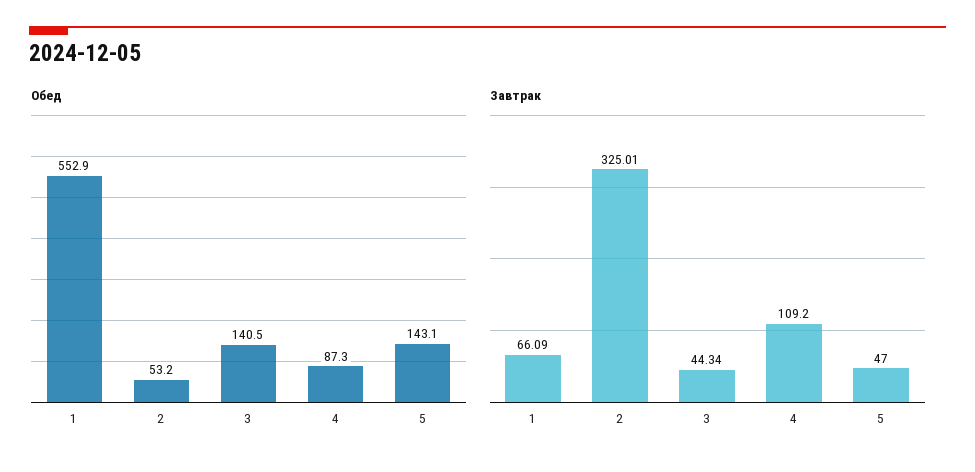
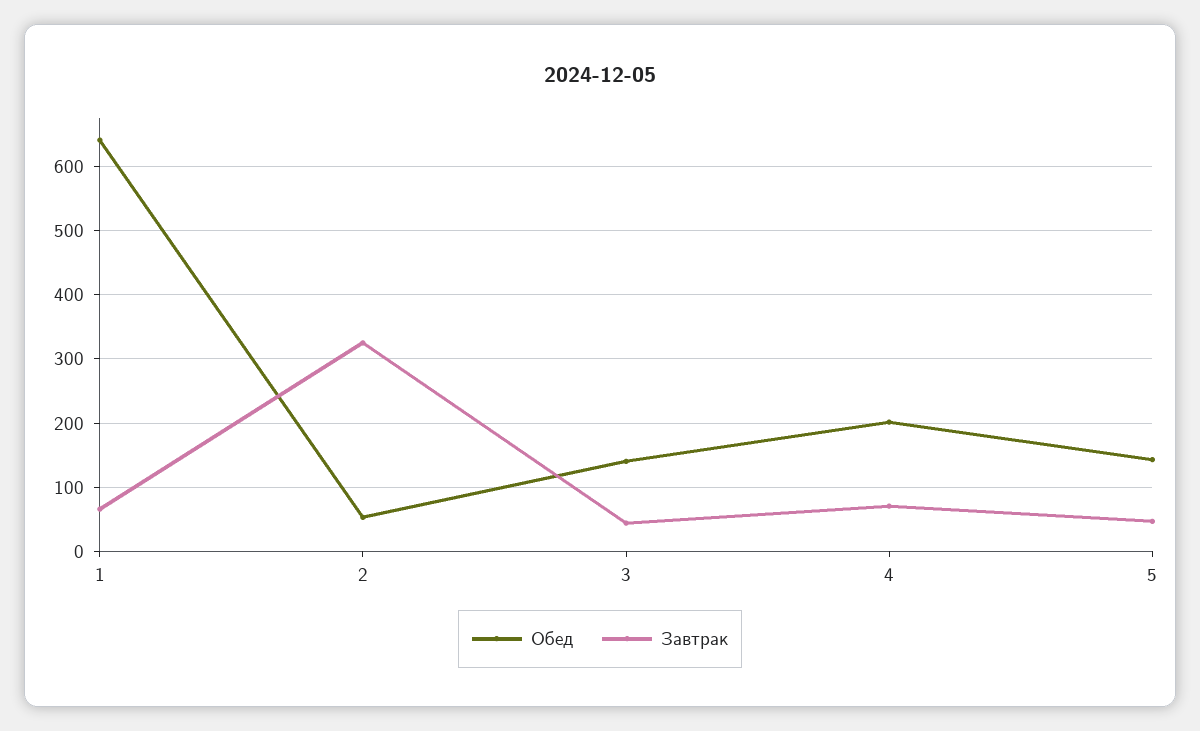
Обед, 1: 552.9 -> 640
Обед, 4: 87.3 -> 200
Завтрак, 4: 109.2 -> 70

